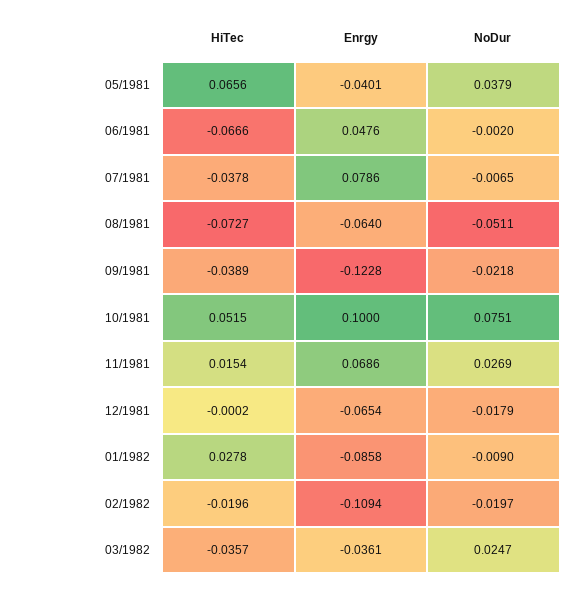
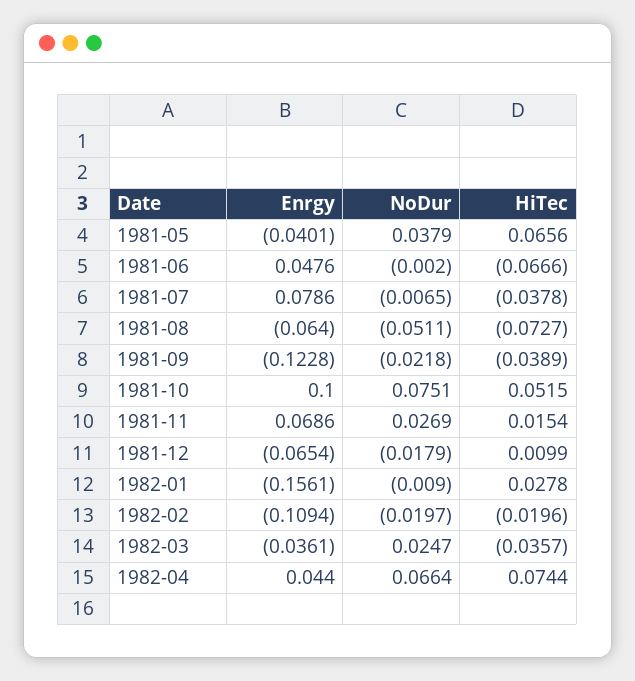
HiTec, 12/1981: -0.0002 -> 0.0099
Enrgy, 01/1982: -0.0858 -> -0.1561
Enrgy, 1982-04: none -> 0.044
NoDur, 1982-04: none -> 0.0664
HiTec, 1982-04: none -> 0.0744

